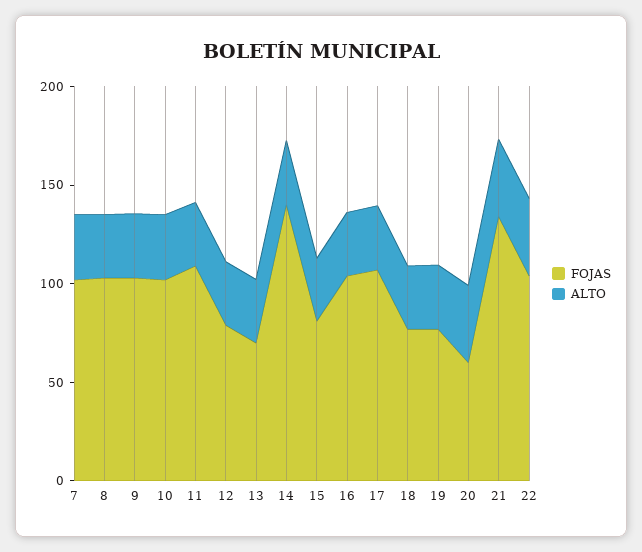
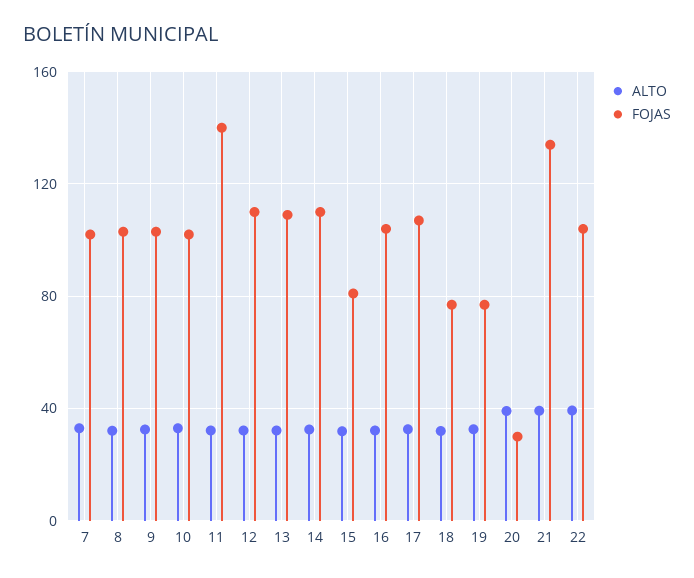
FOJAS, 11: 110 -> 140
FOJAS, 12: 80 -> 110
FOJAS, 13: 70 -> 110
FOJAS, 14: 140 -> 110
FOJAS, 20: 60 -> 30

